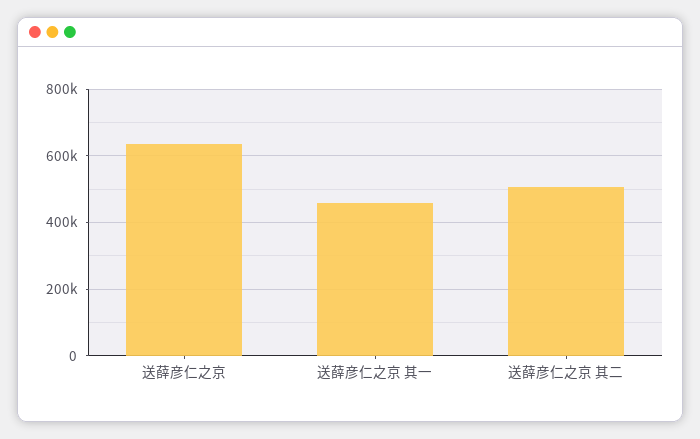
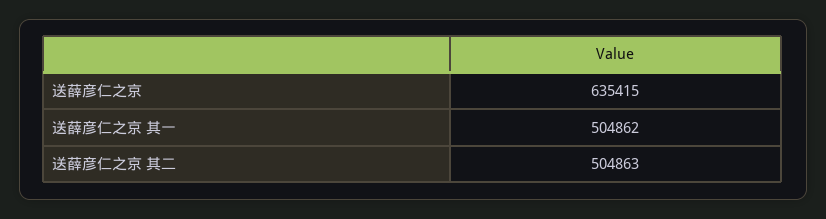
送薛彦仁之京 其一: 460000 -> 504862

